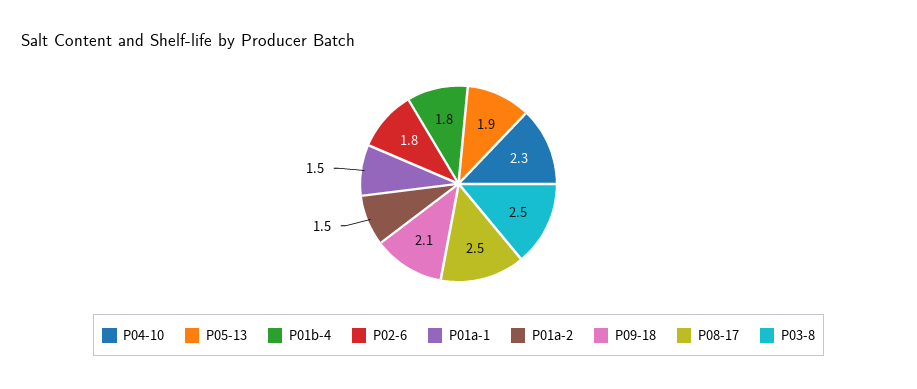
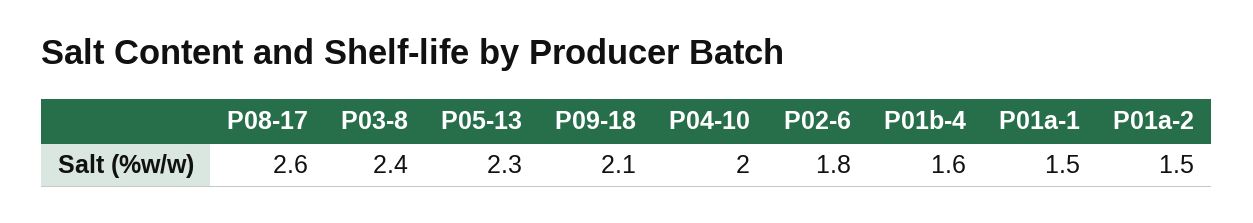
P04-10: 2.3 -> 2
P05-13: 1.9 -> 2.3
P01b-4: 1.8 -> 1.6
P08-17: 2.5 -> 2.6
P03-8: 2.5 -> 2.4

